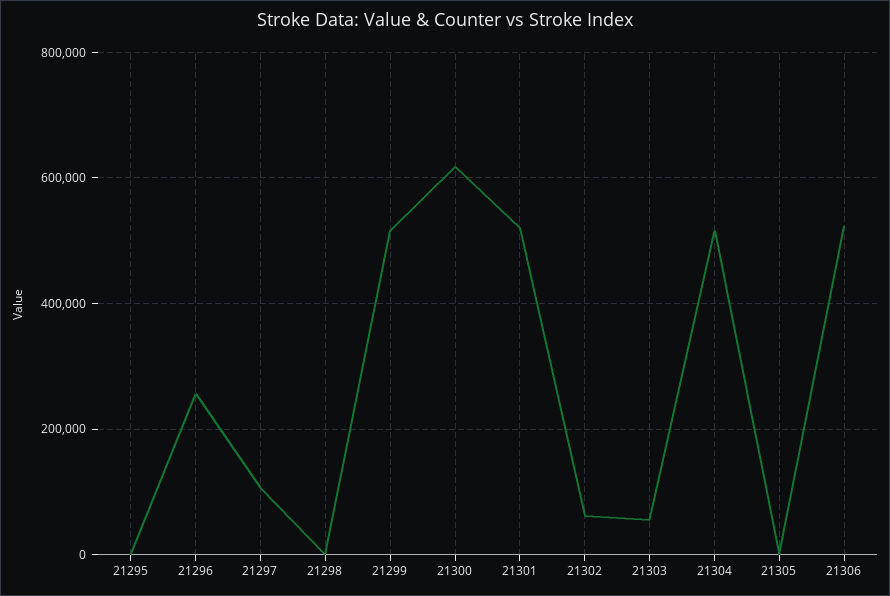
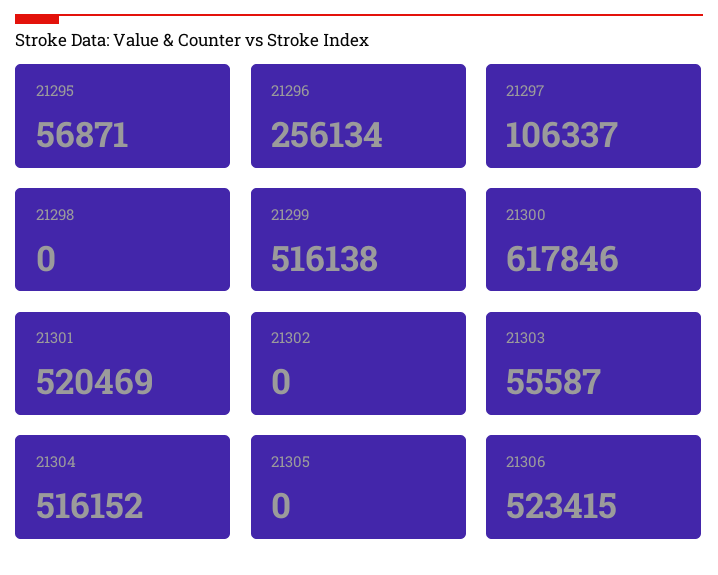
21295: 0 -> 56871
21302: 60000 -> 0

